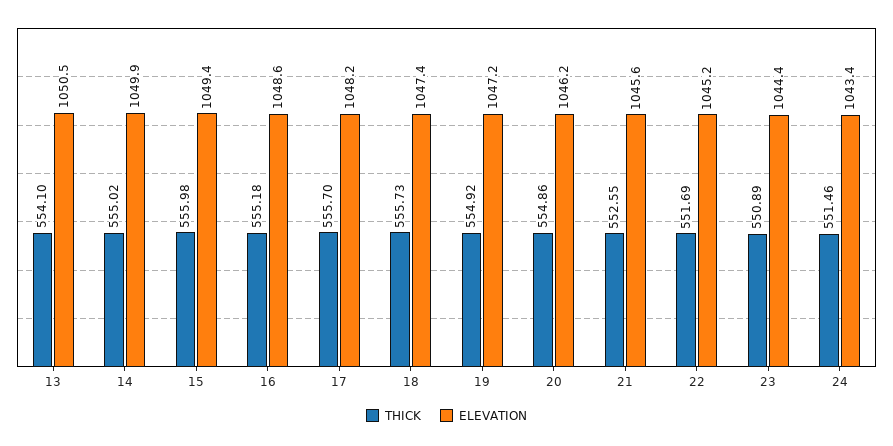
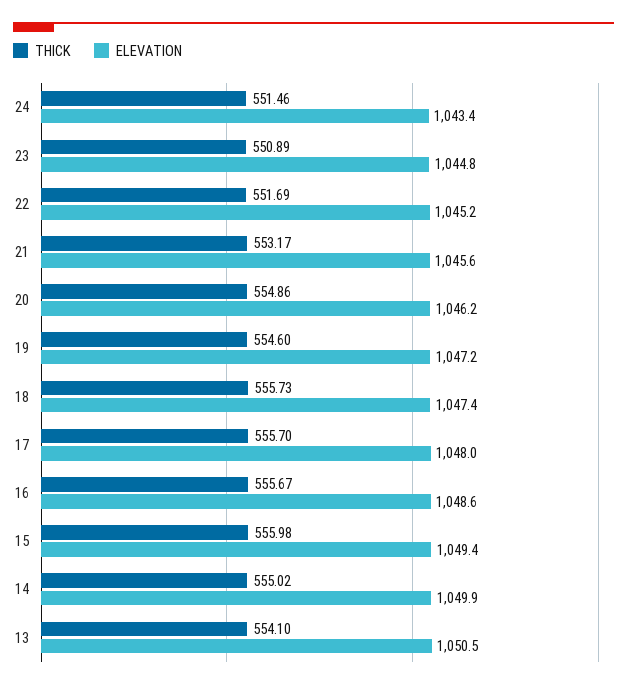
THICK, 16: 555.18 -> 555.67
ELEVATION, 17: 1048.2 -> 1048
THICK, 19: 554.92 -> 554.6
THICK, 21: 552.55 -> 553.17
ELEVATION, 23: 1044.4 -> 1044.8

